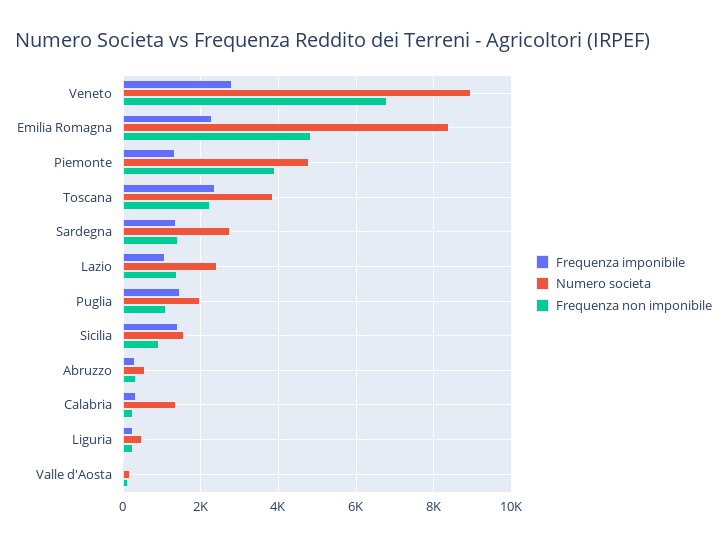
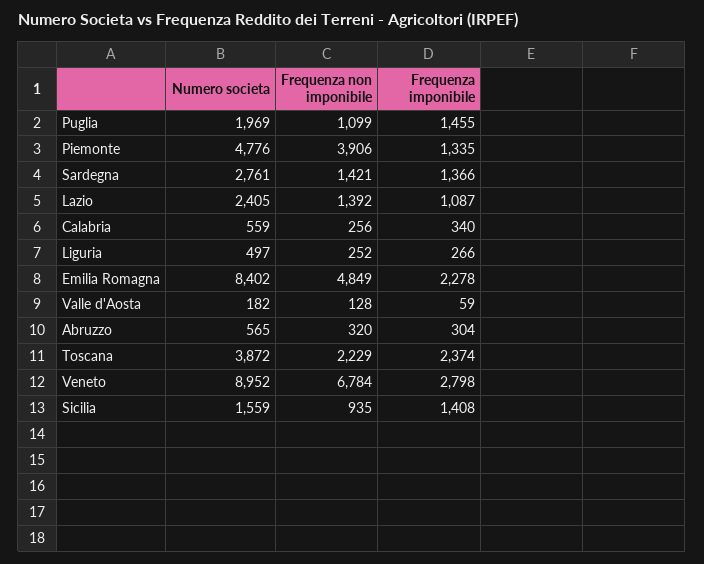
Numero societa, Calabria: 1400 -> 559

